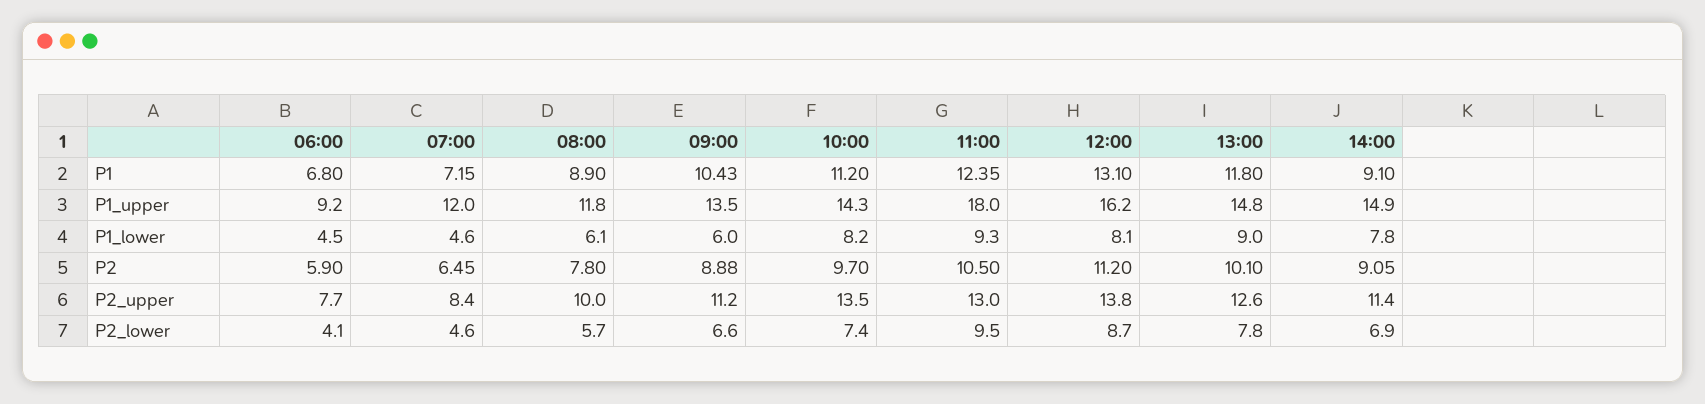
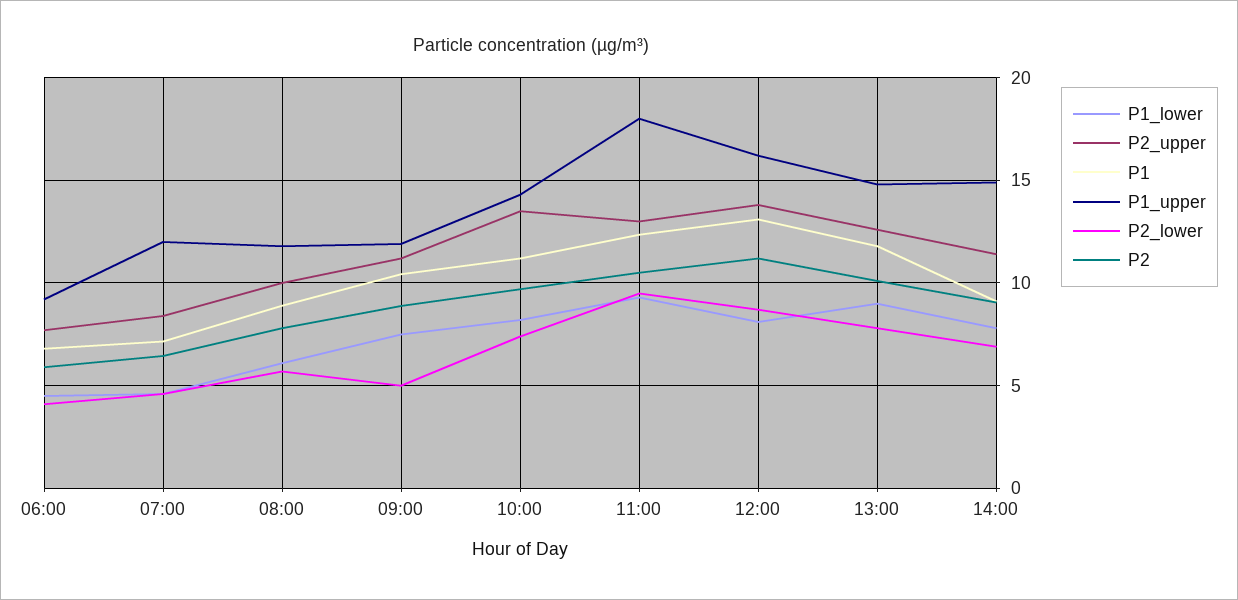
P1_upper, 09:00: 13.5 -> 12
P1_lower, 09:00: 6 -> 7.5
P2_lower, 09:00: 6.6 -> 5

